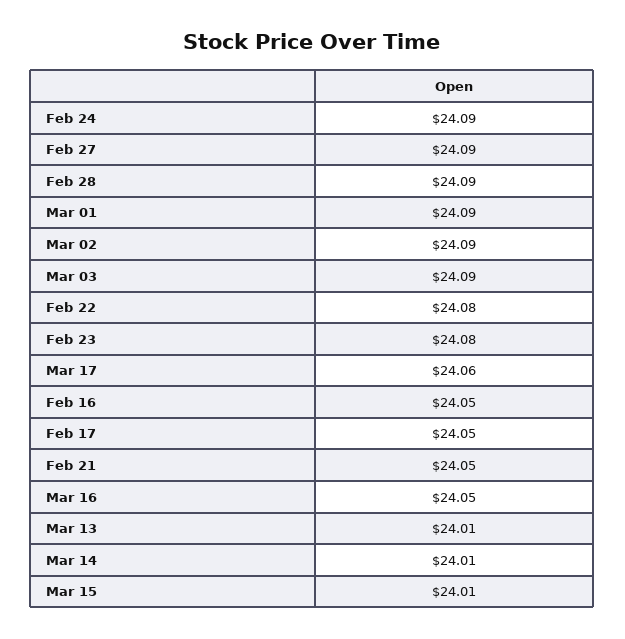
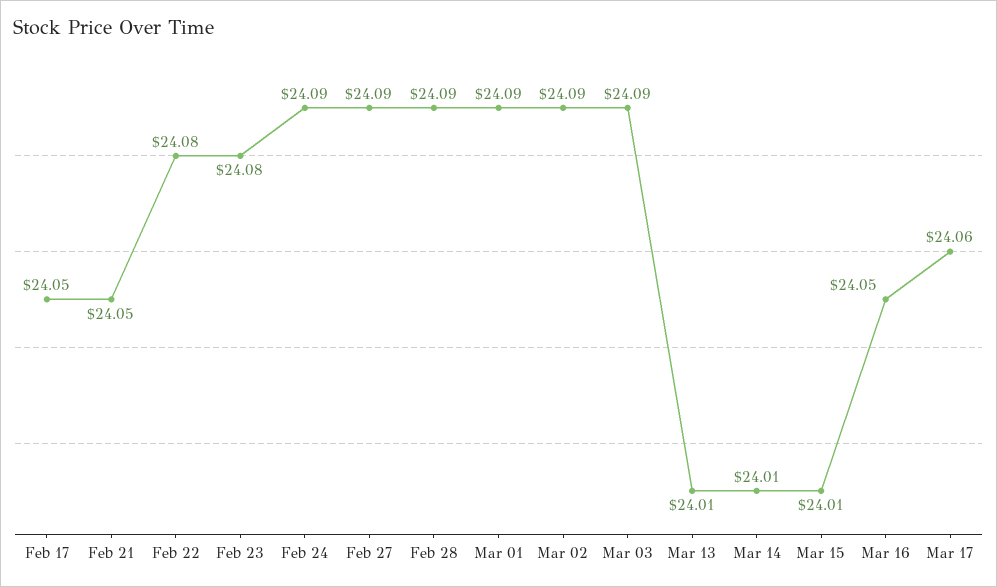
Feb 16: 24.05 -> none

